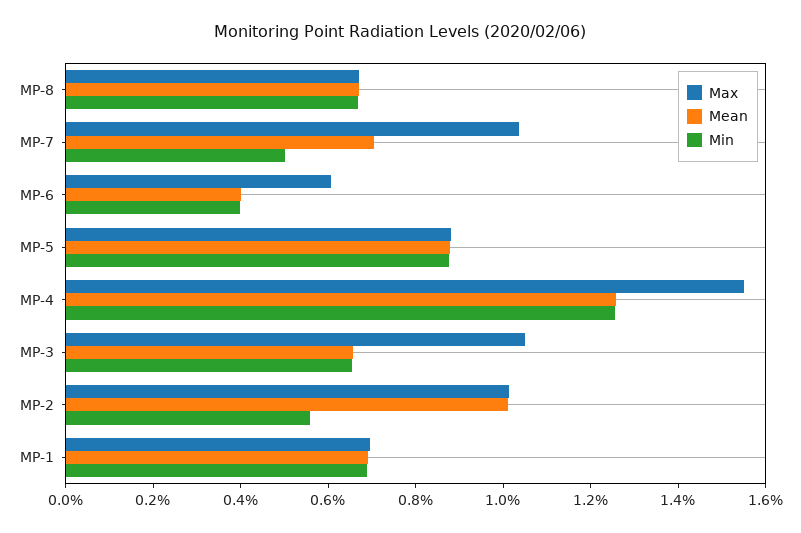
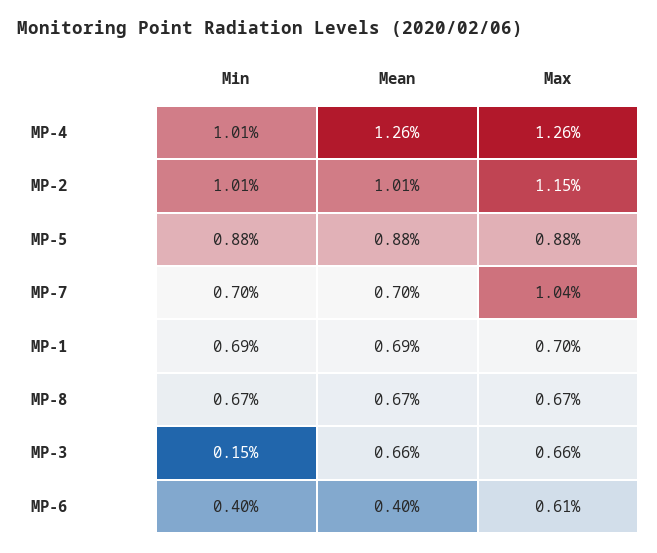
Min, MP-7: 0.5 -> 0.7
Max, MP-4: 1.55 -> 1.26
Min, MP-4: 1.25 -> 1.01
Max, MP-3: 1.05 -> 0.66
Min, MP-3: 0.65 -> 0.15
Max, MP-2: 1 -> 1.15
Min, MP-2: 0.55 -> 1.01

